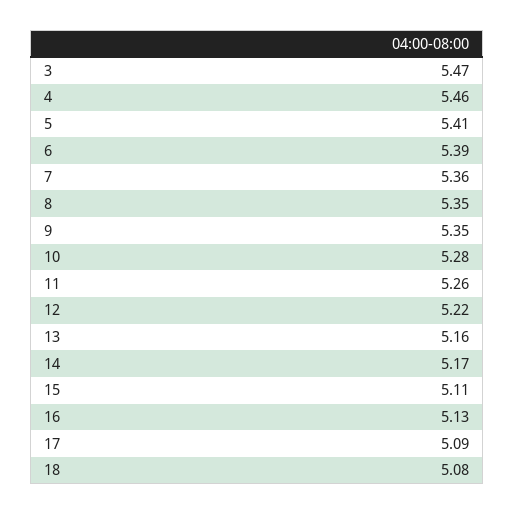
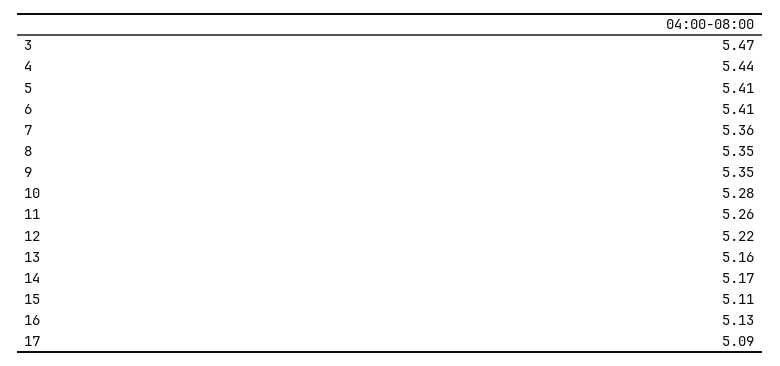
4: 5.46 -> 5.44
6: 5.39 -> 5.41
18: 5.08 -> none

